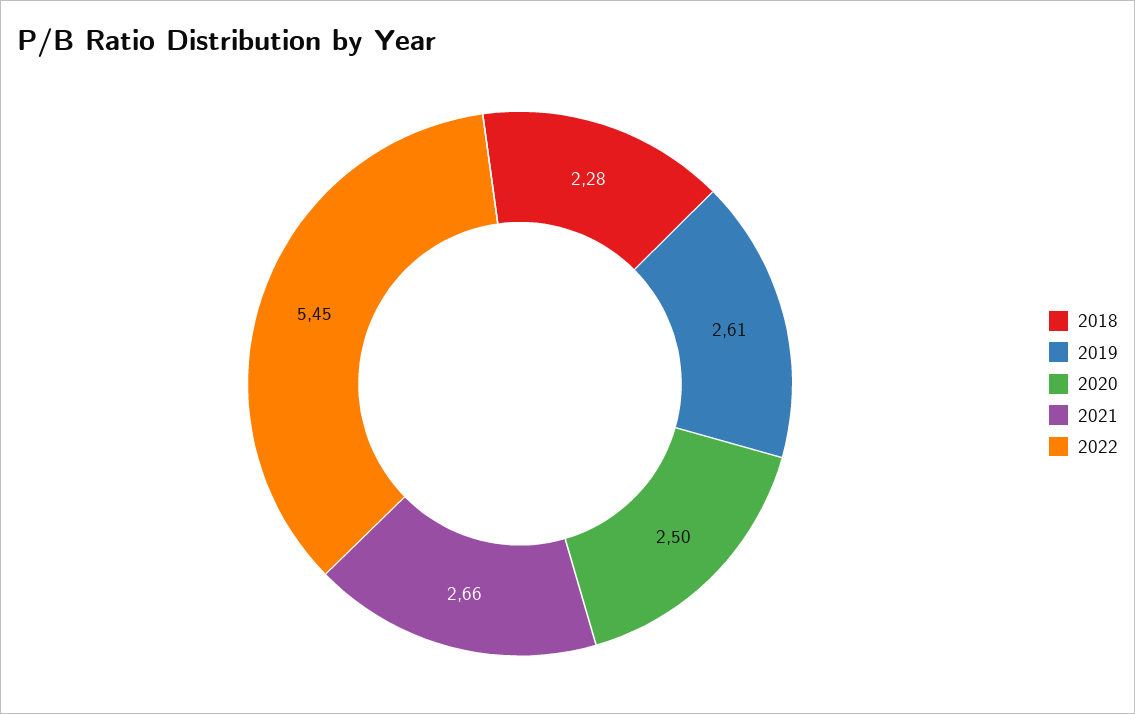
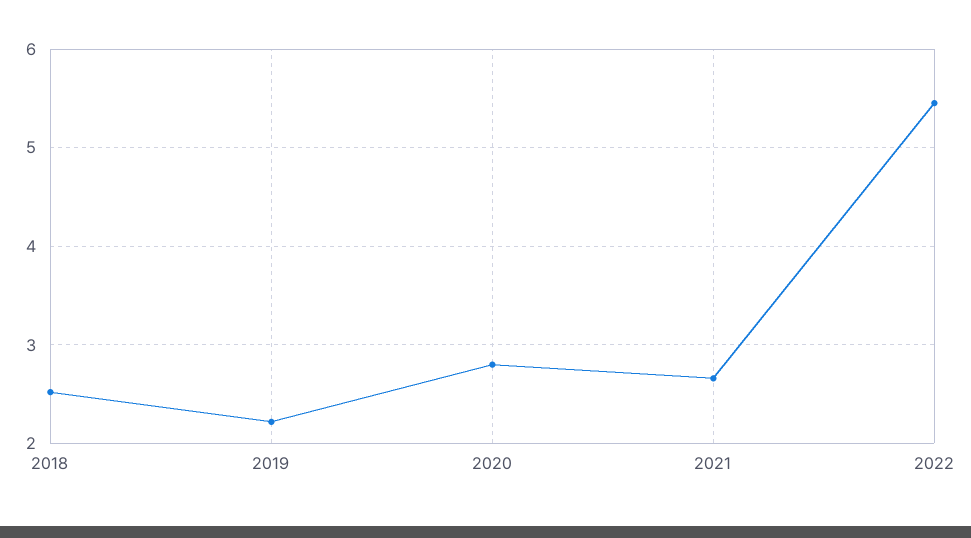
2018: 2.28 -> 2.5
2019: 2.61 -> 2.2
2020: 2.5 -> 2.8

